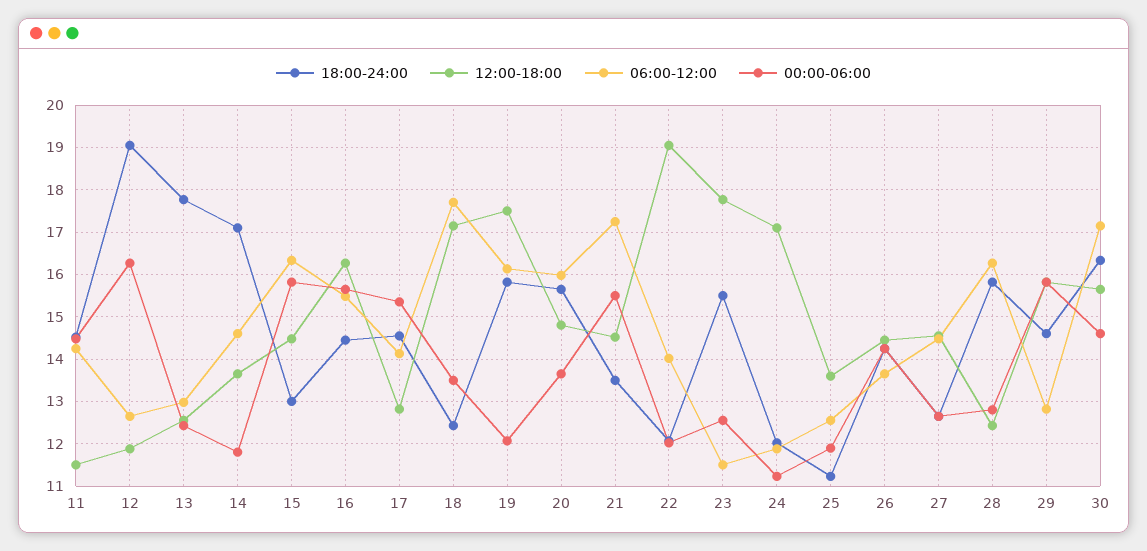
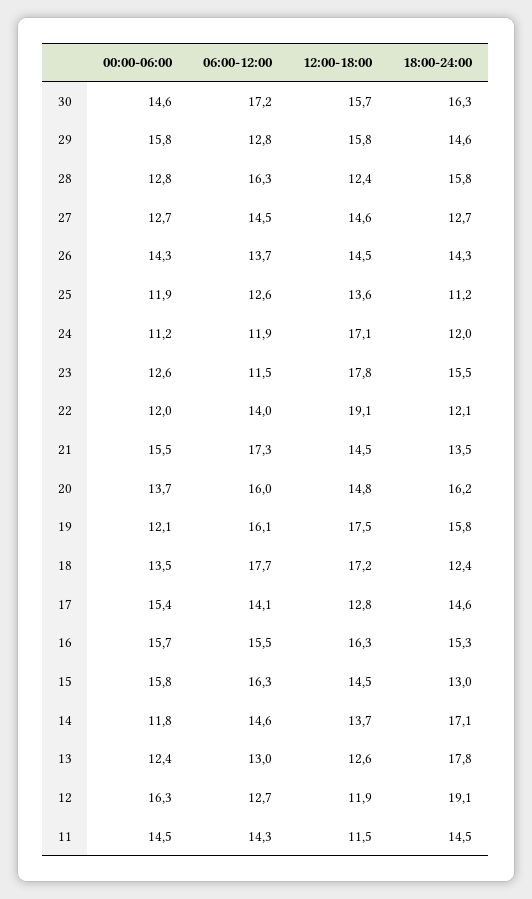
18:00-24:00, 16: 14.4 -> 15.3
18:00-24:00, 20: 15.6 -> 16.2

